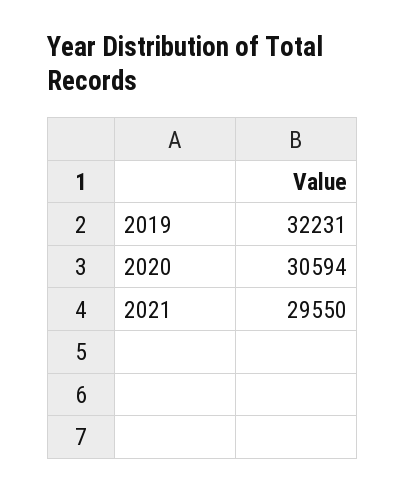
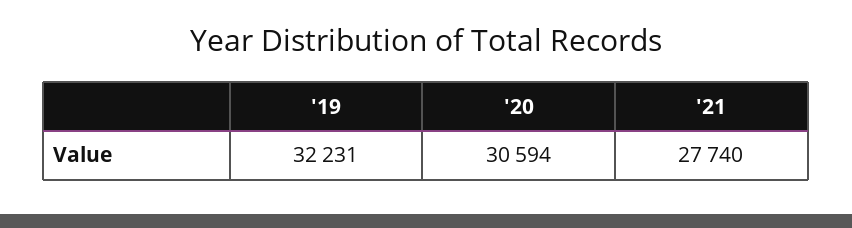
2021: 29550 -> 27740

